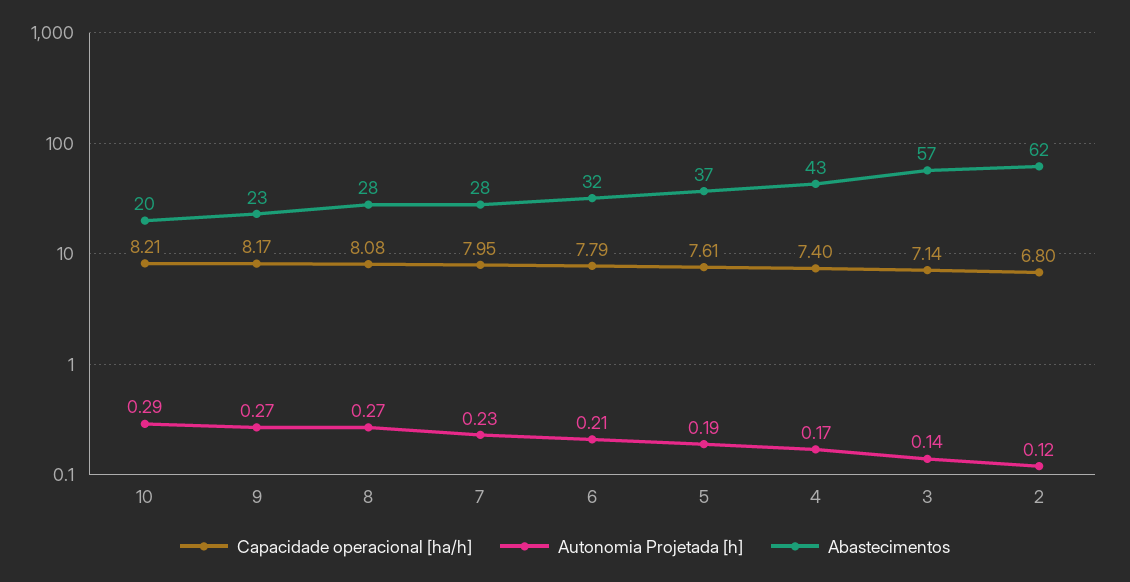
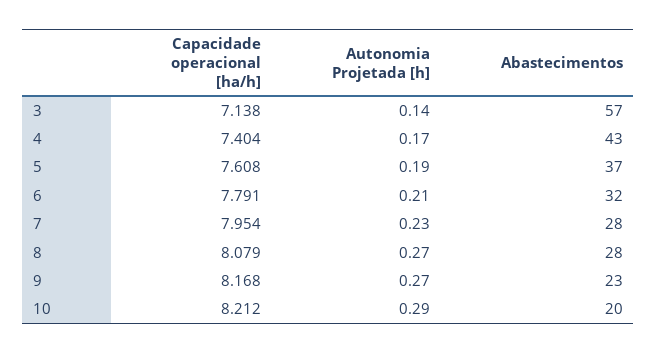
Capacidade operacional [ha/h], 2: 6.8 -> none
Autonomia Projetada [h], 2: 0.12 -> none
Abastecimentos, 2: 62 -> none

